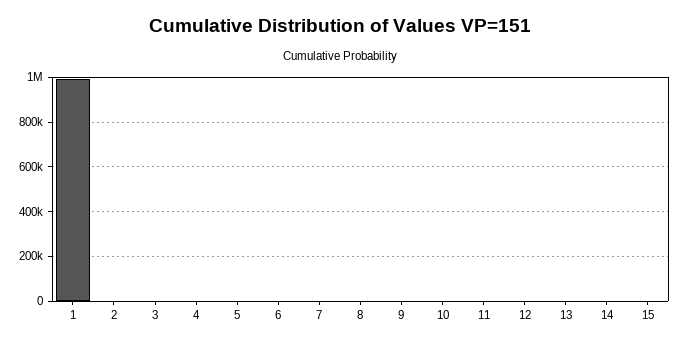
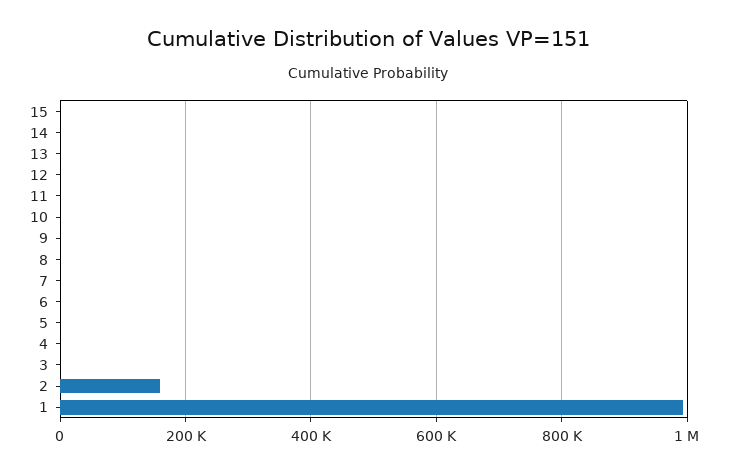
2: 0 -> 160000

